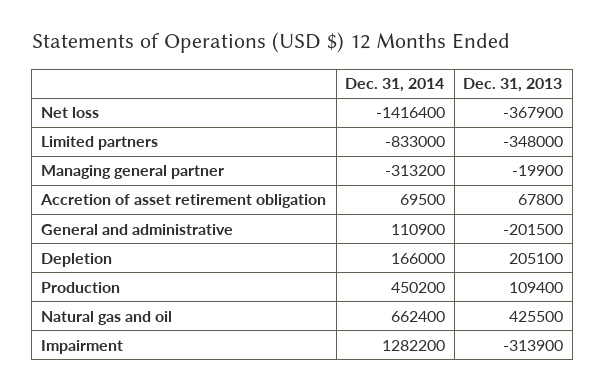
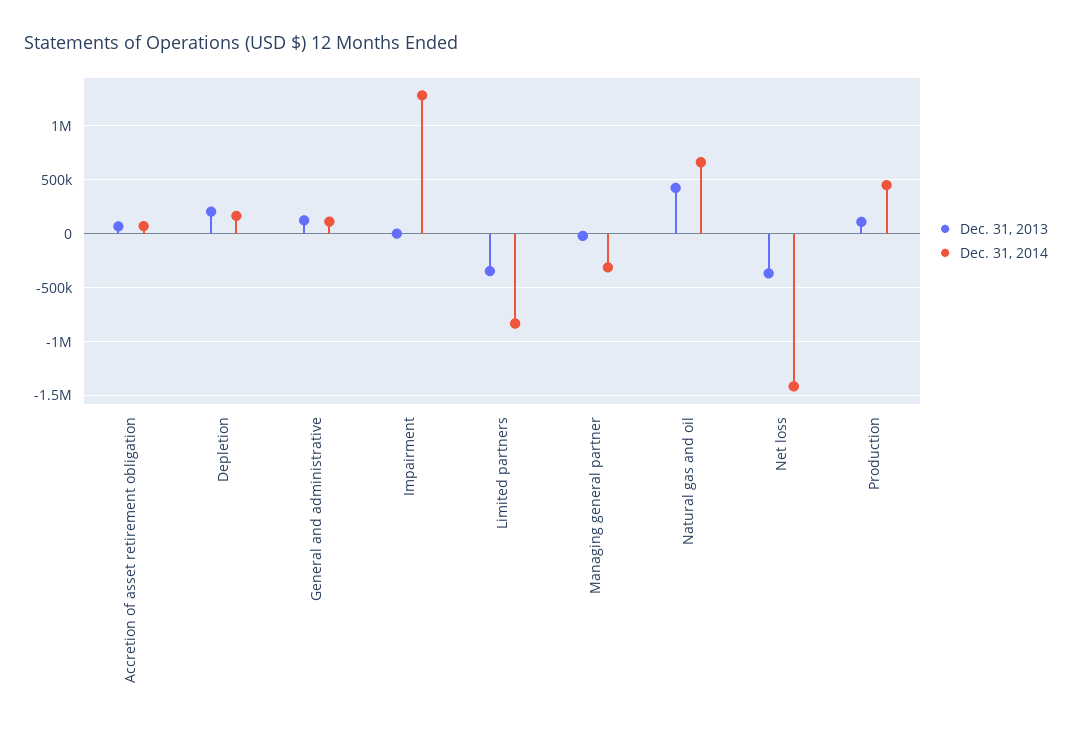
Dec. 31, 2013, General and administrative: -201500 -> 100000
Dec. 31, 2013, Impairment: -313900 -> 0

